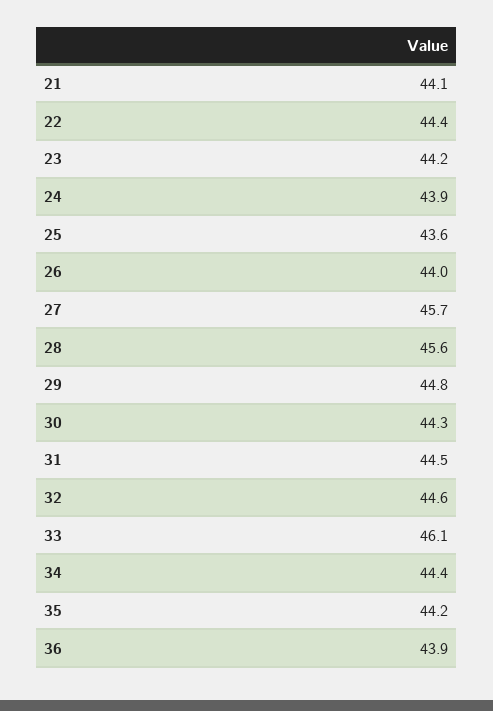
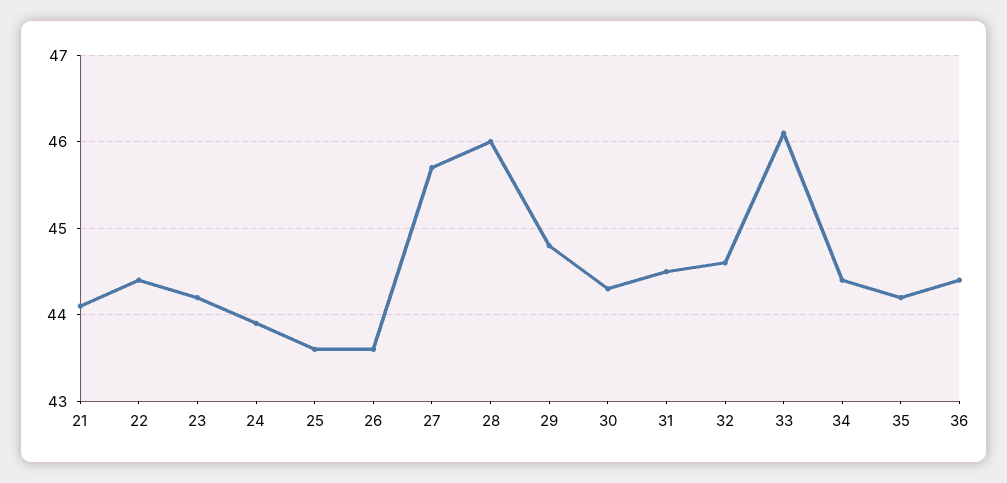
26: 44 -> 43.6
28: 45.6 -> 46
36: 43.9 -> 44.4

